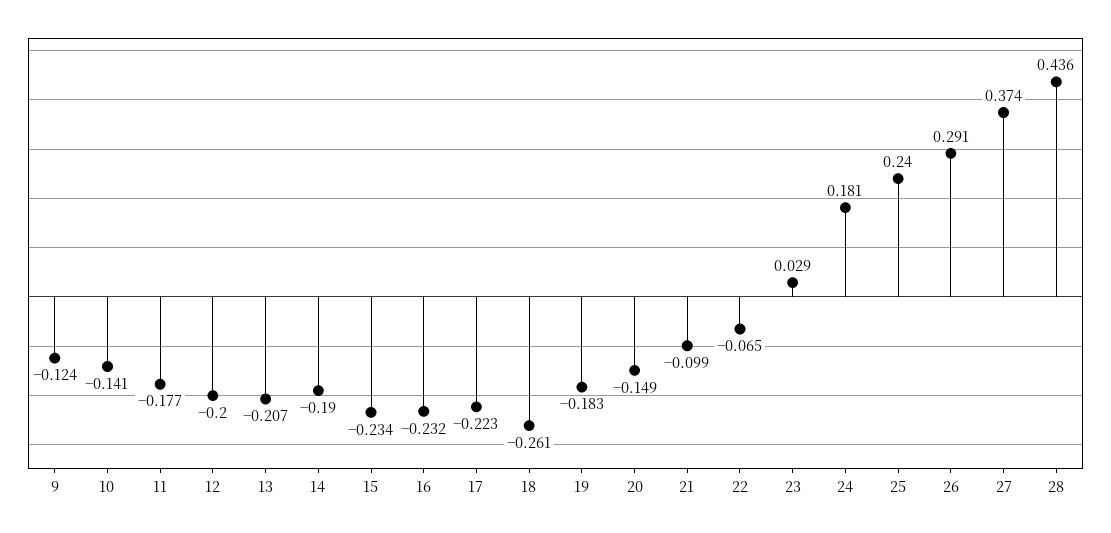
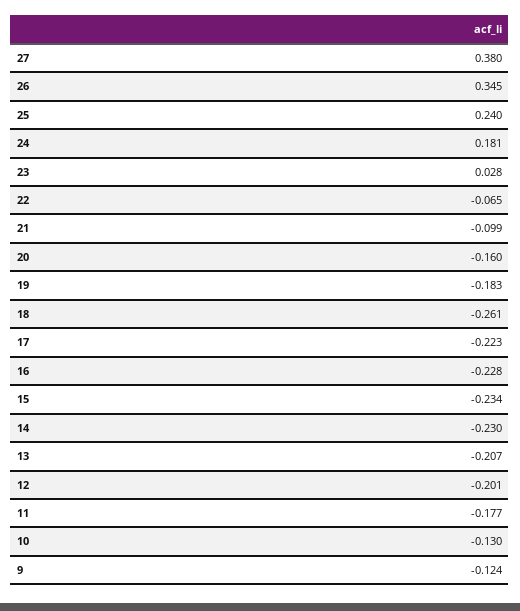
10: -0.141 -> -0.13
12: -0.2 -> -0.201
14: -0.19 -> -0.23
16: -0.232 -> -0.228
20: -0.149 -> -0.16
23: 0.029 -> 0.028
26: 0.291 -> 0.345
27: 0.374 -> 0.38
28: 0.436 -> none

